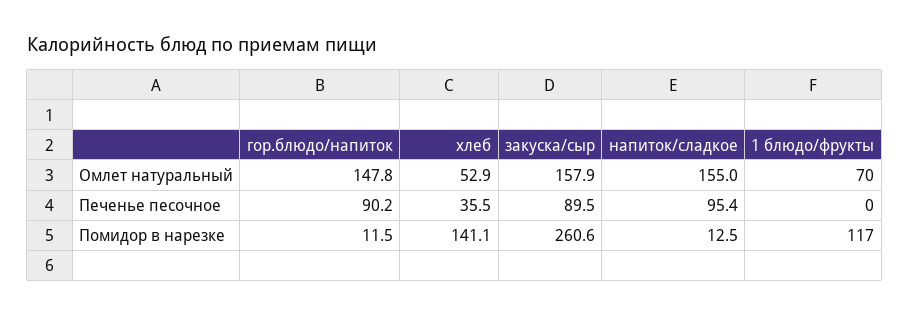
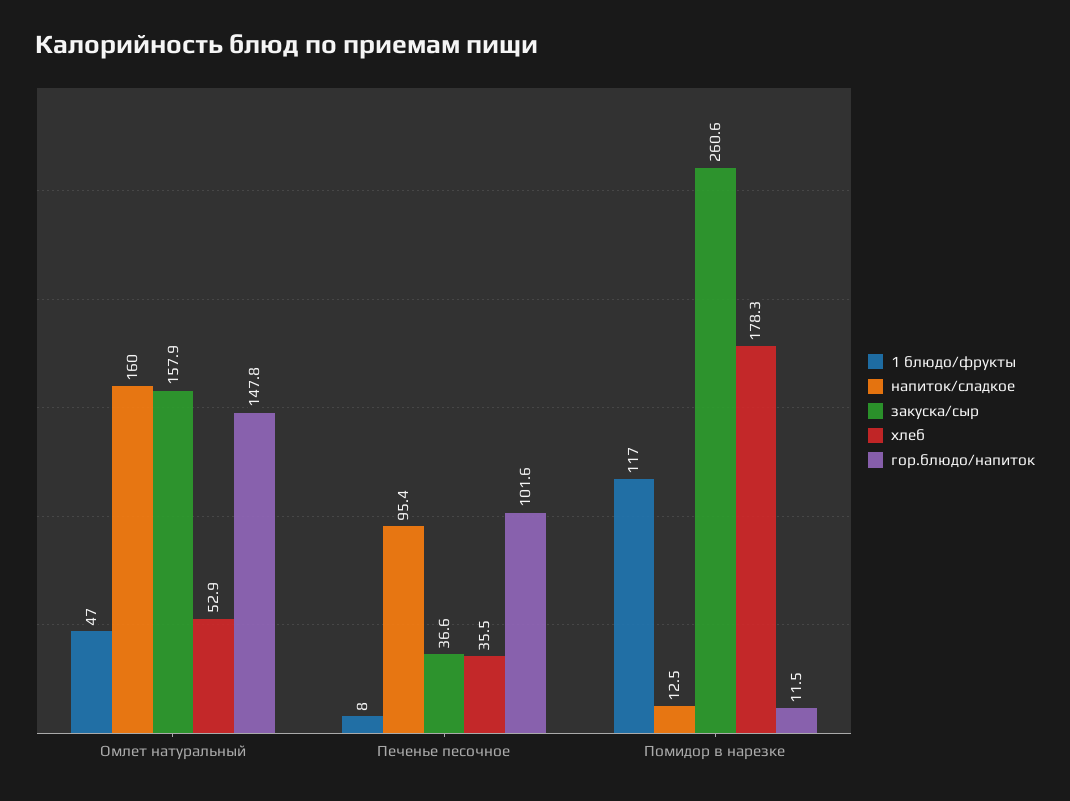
напиток/сладкое, Омлет натуральный: 155 -> 160
1 блюдо/фрукты, Омлет натуральный: 70 -> 47
гор.блюдо/напиток, Печенье песочное: 90.2 -> 101.6
закуска/сыр, Печенье песочное: 89.5 -> 36.6
1 блюдо/фрукты, Печенье песочное: 0 -> 8
хлеб, Помидор в нарезке: 141.1 -> 178.3

